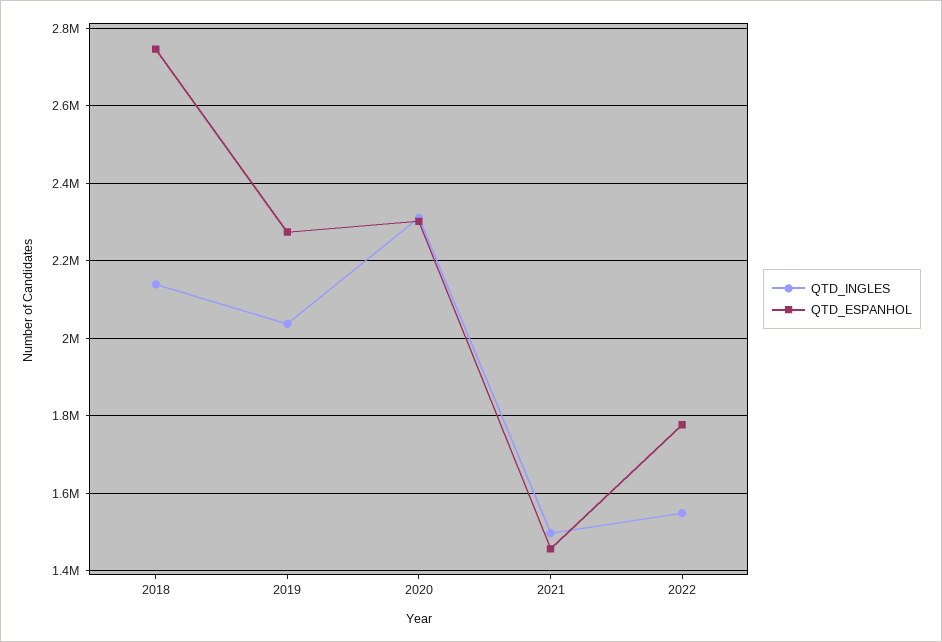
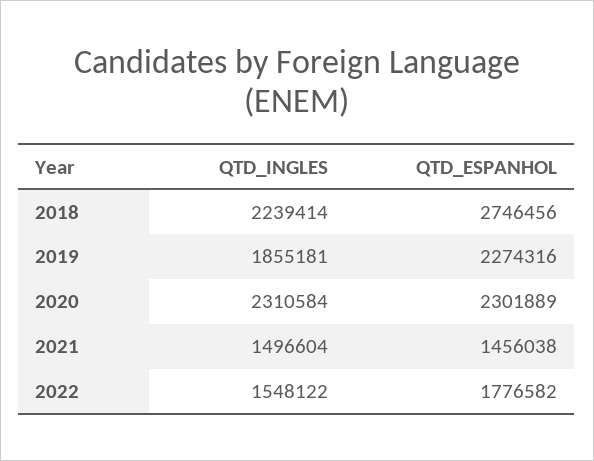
QTD_INGLES, 2018: 2140000 -> 2239414
QTD_INGLES, 2019: 2040000 -> 1855181

